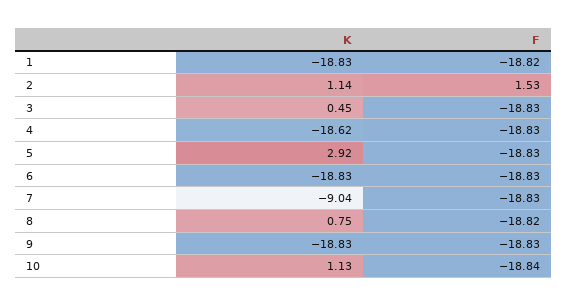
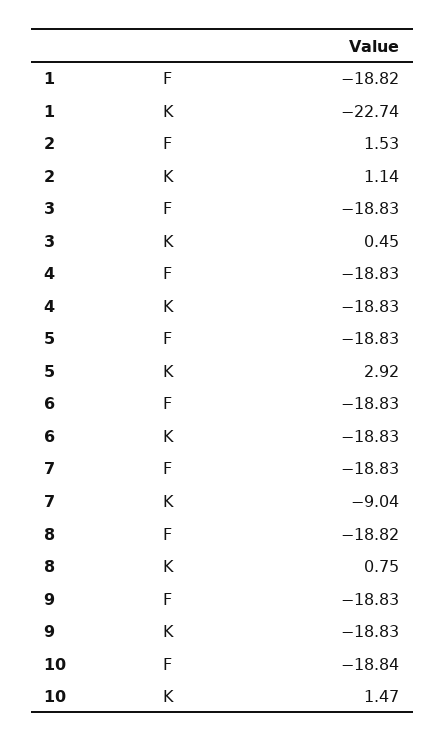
K, 1: -18.83 -> -22.74
K, 4: -18.62 -> -18.83
K, 10: 1.13 -> 1.47

